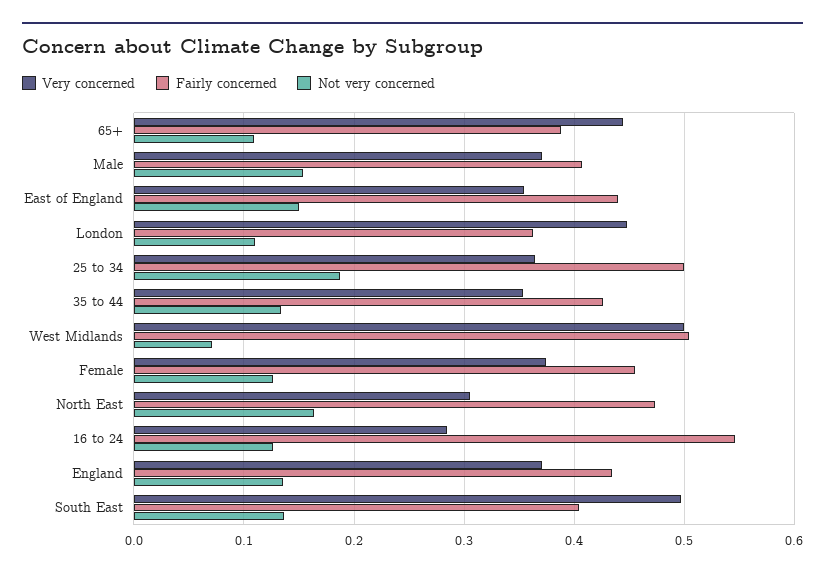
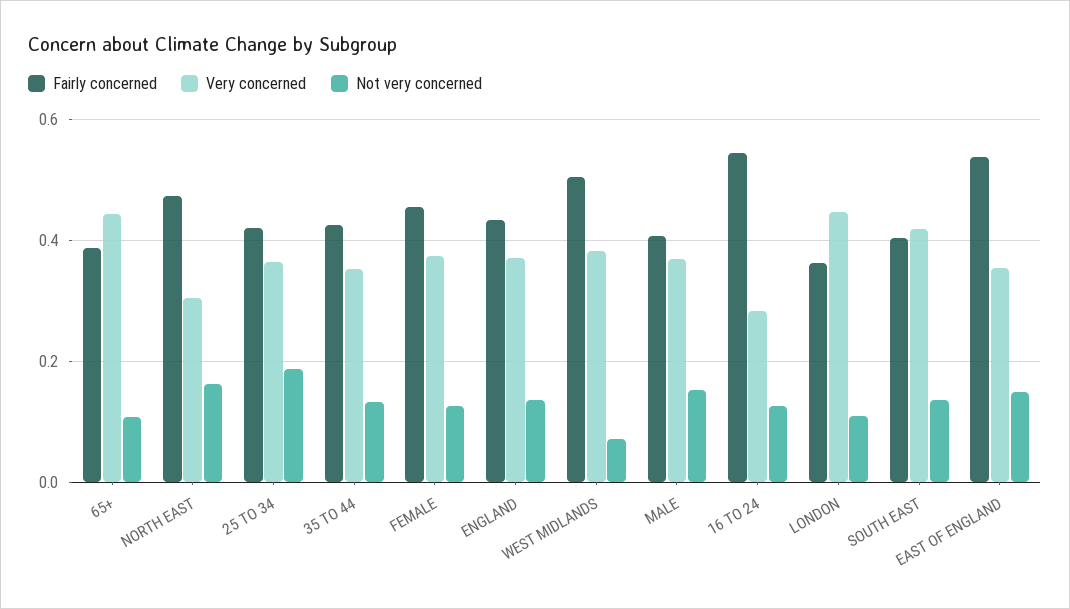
Fairly concerned, East of England: 0.44 -> 0.54
Fairly concerned, 25 to 34: 0.5 -> 0.42
Very concerned, West Midlands: 0.5 -> 0.38
Very concerned, South East: 0.5 -> 0.42

